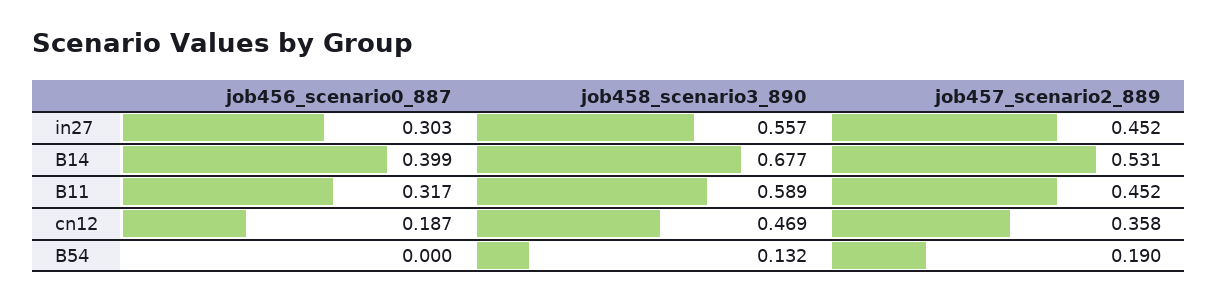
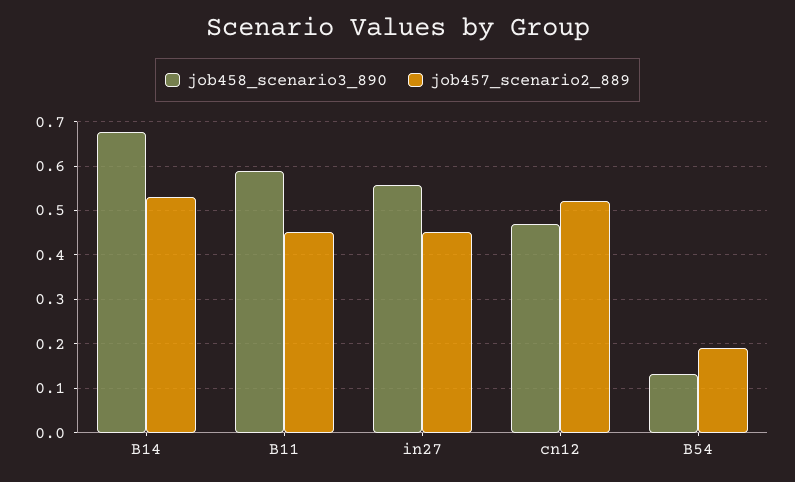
job456_scenario0_887, in27: 0.303 -> none
job456_scenario0_887, B14: 0.399 -> none
job456_scenario0_887, B11: 0.317 -> none
job456_scenario0_887, cn12: 0.187 -> none
job457_scenario2_889, cn12: 0.358 -> 0.52
job456_scenario0_887, B54: 0 -> none

